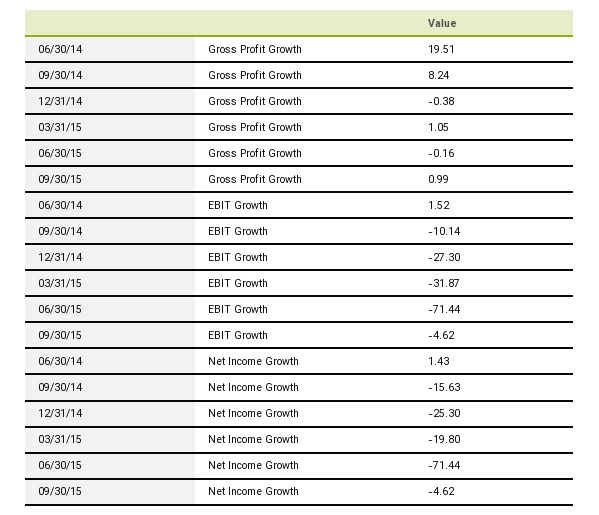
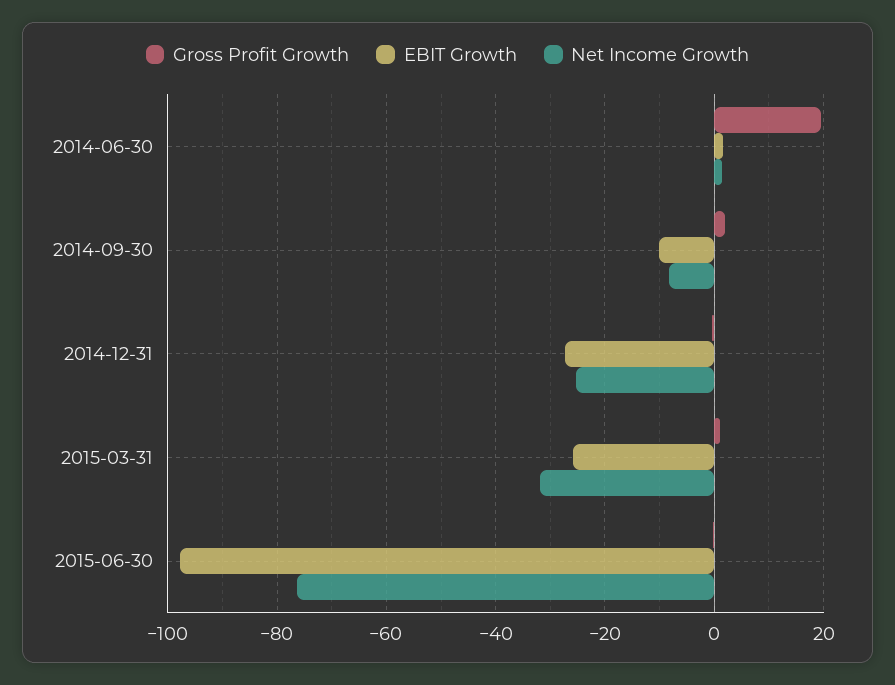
Gross Profit Growth, 09/30/14: 8.24 -> 2
Gross Profit Growth, 09/30/15: 0.99 -> none
EBIT Growth, 03/31/15: -31.87 -> -26
EBIT Growth, 06/30/15: -71.44 -> -98
EBIT Growth, 09/30/15: -4.62 -> none
Net Income Growth, 09/30/14: -15.63 -> -8
Net Income Growth, 03/31/15: -19.8 -> -32
Net Income Growth, 06/30/15: -71.44 -> -76
Net Income Growth, 09/30/15: -4.62 -> none

